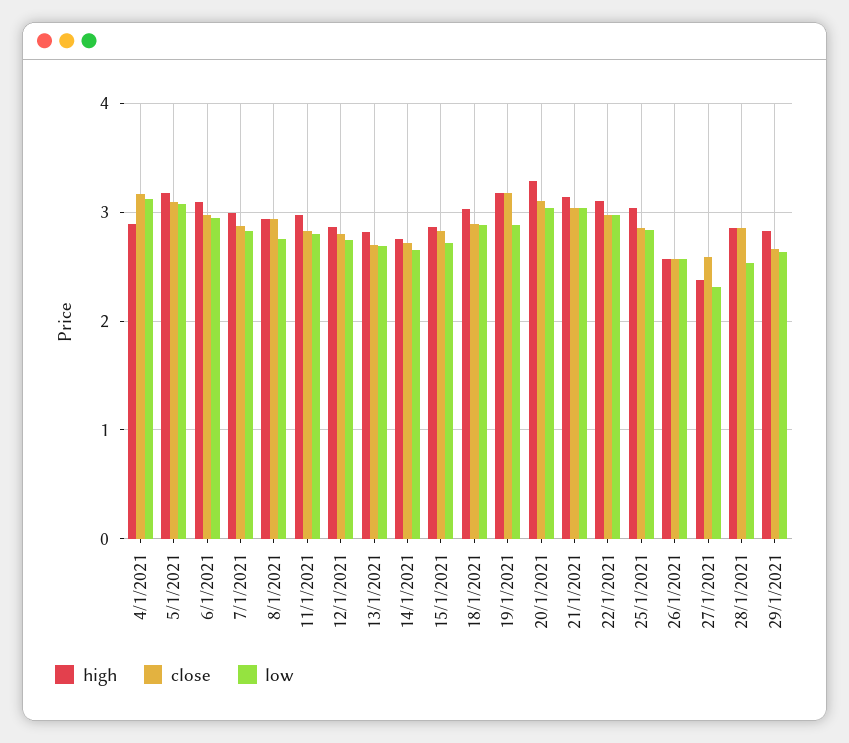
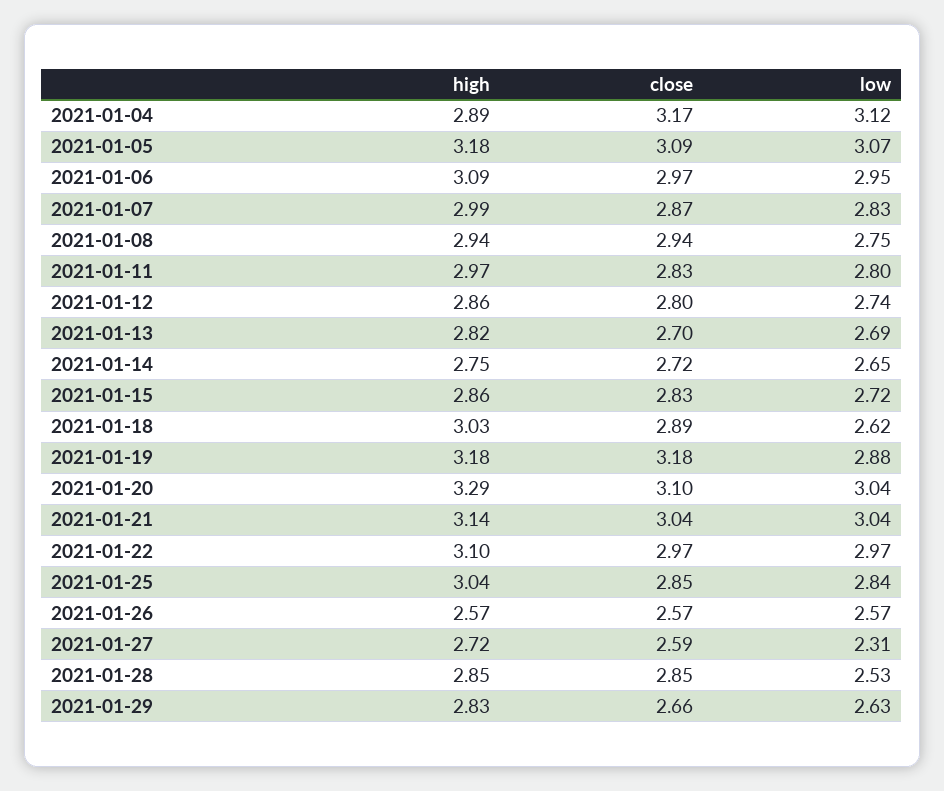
low, 18/1/2021: 2.9 -> 2.62
high, 27/1/2021: 2.4 -> 2.72

